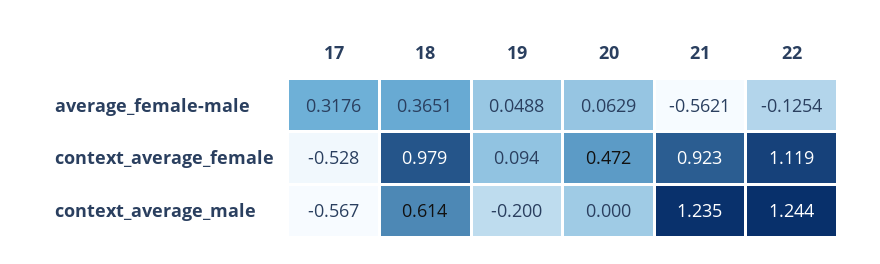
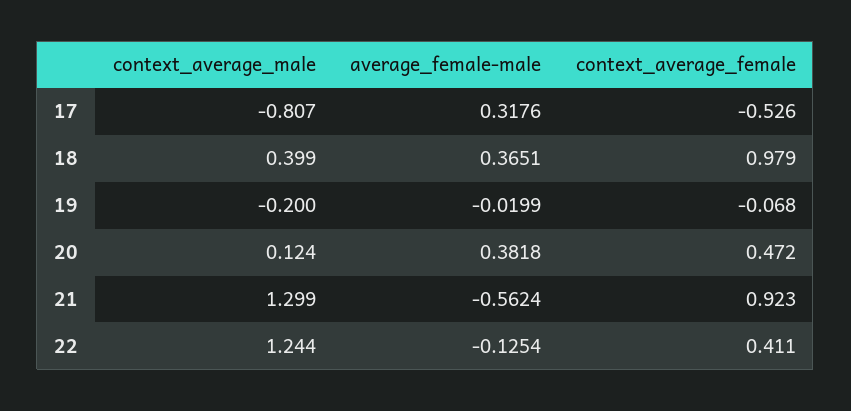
19, average_female-male: 0.0488 -> -0.0199
20, average_female-male: 0.0629 -> 0.3818
21, average_female-male: -0.5621 -> -0.5624
17, context_average_female: -0.528 -> -0.526
19, context_average_female: 0.094 -> -0.068
22, context_average_female: 1.119 -> 0.411
17, context_average_male: -0.567 -> -0.807
18, context_average_male: 0.614 -> 0.399
20, context_average_male: 0 -> 0.124
21, context_average_male: 1.235 -> 1.299

